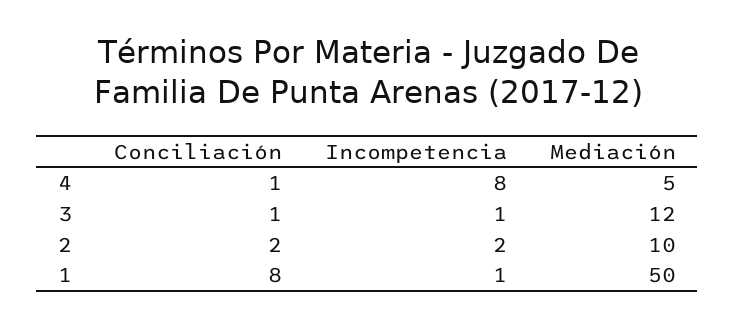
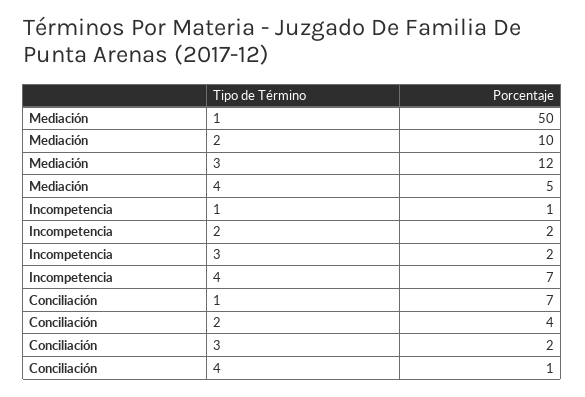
Incompetencia, 4: 8 -> 7
Conciliación, 3: 1 -> 2
Incompetencia, 3: 1 -> 2
Conciliación, 2: 2 -> 4
Conciliación, 1: 8 -> 7

